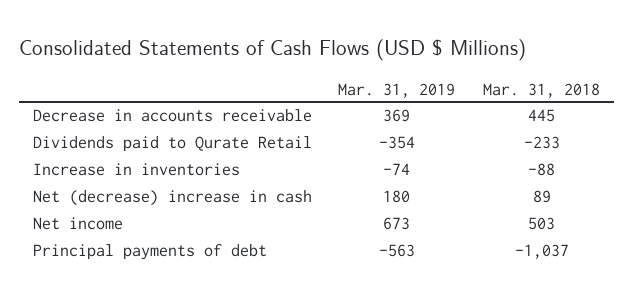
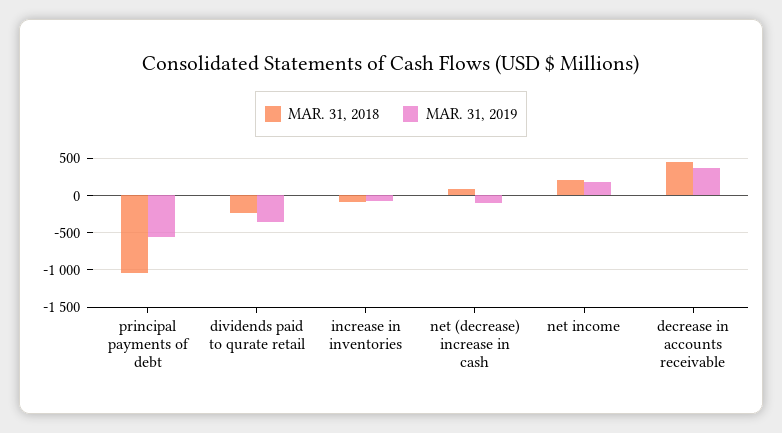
Mar. 31, 2019, Net (decrease) increase in cash: 180 -> -100
Mar. 31, 2019, Net income: 673 -> 200
Mar. 31, 2018, Net income: 503 -> 200

